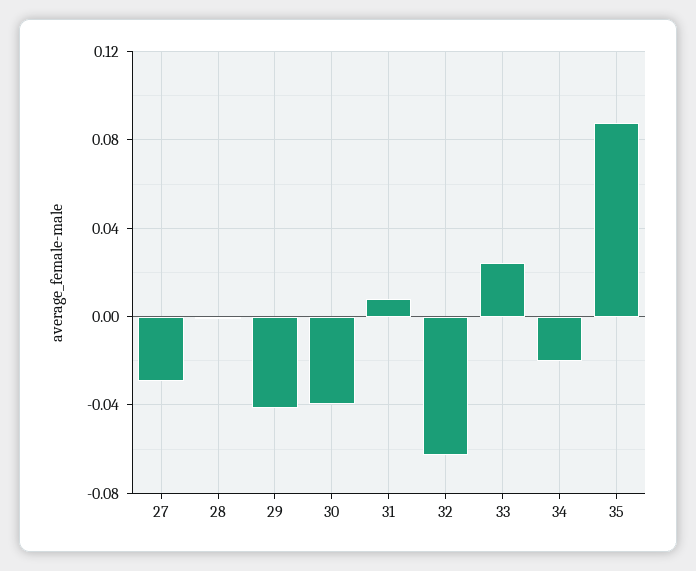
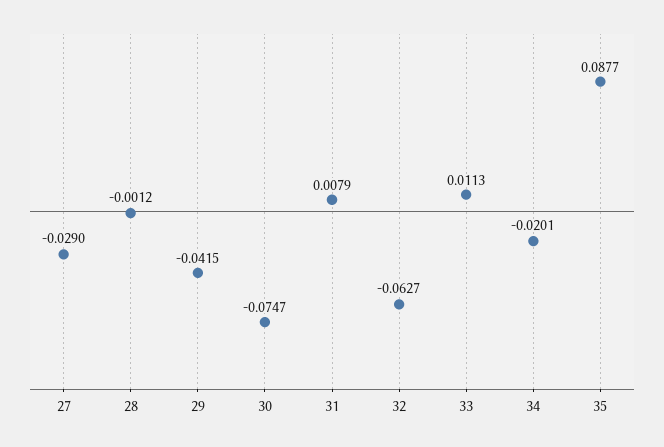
30: -0.04 -> -0.0747
33: 0.025 -> 0.0113

